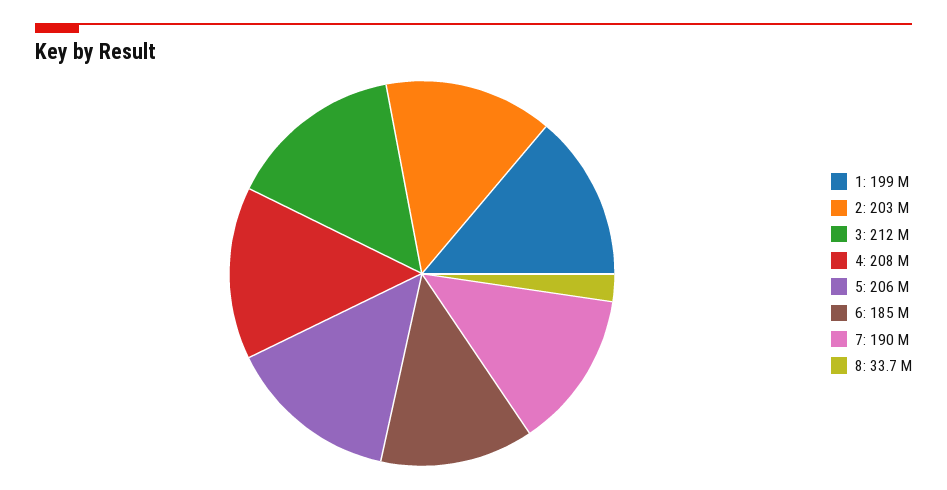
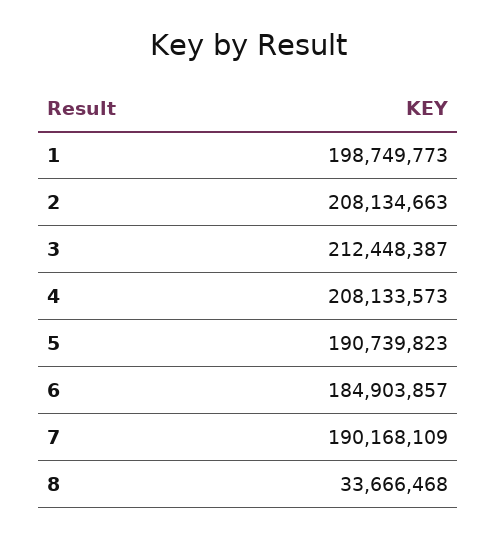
2: 203000000 -> 208134663
5: 206000000 -> 190739823

